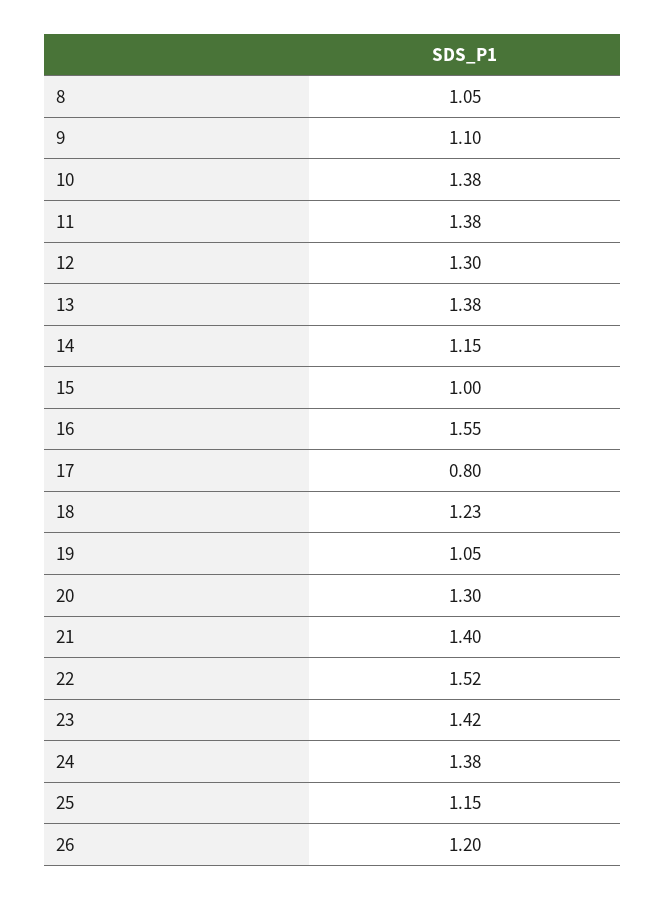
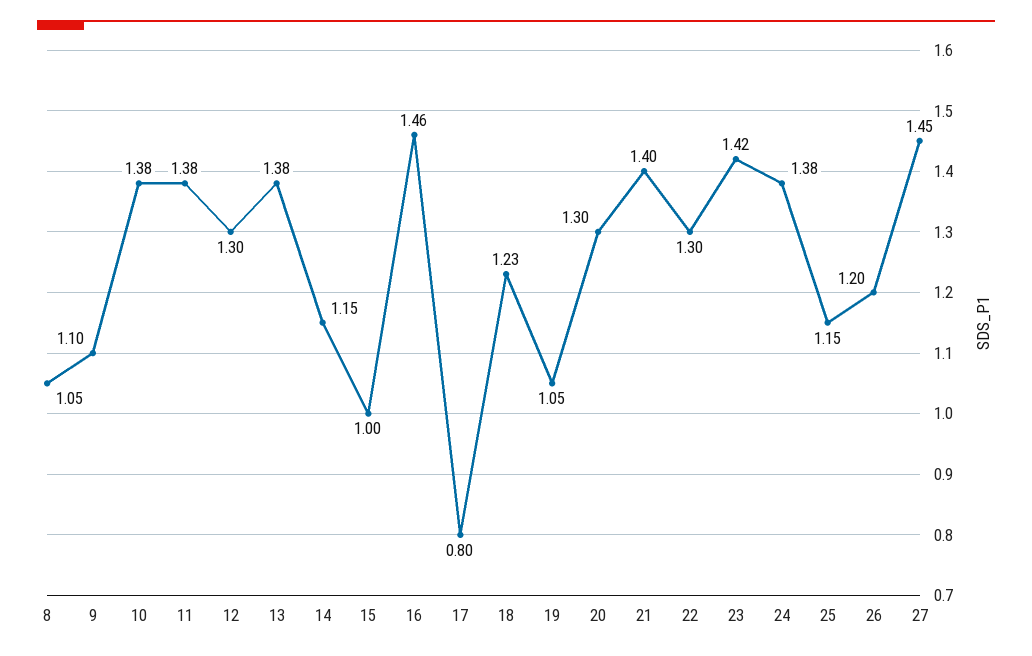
16: 1.55 -> 1.46
22: 1.52 -> 1.3
27: none -> 1.45

